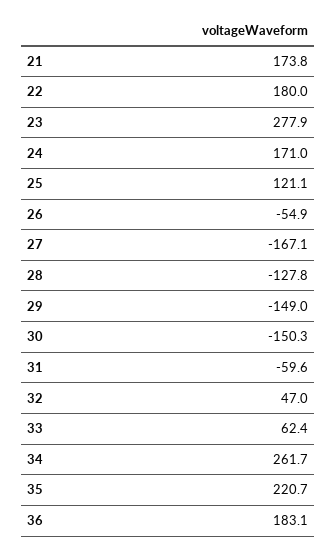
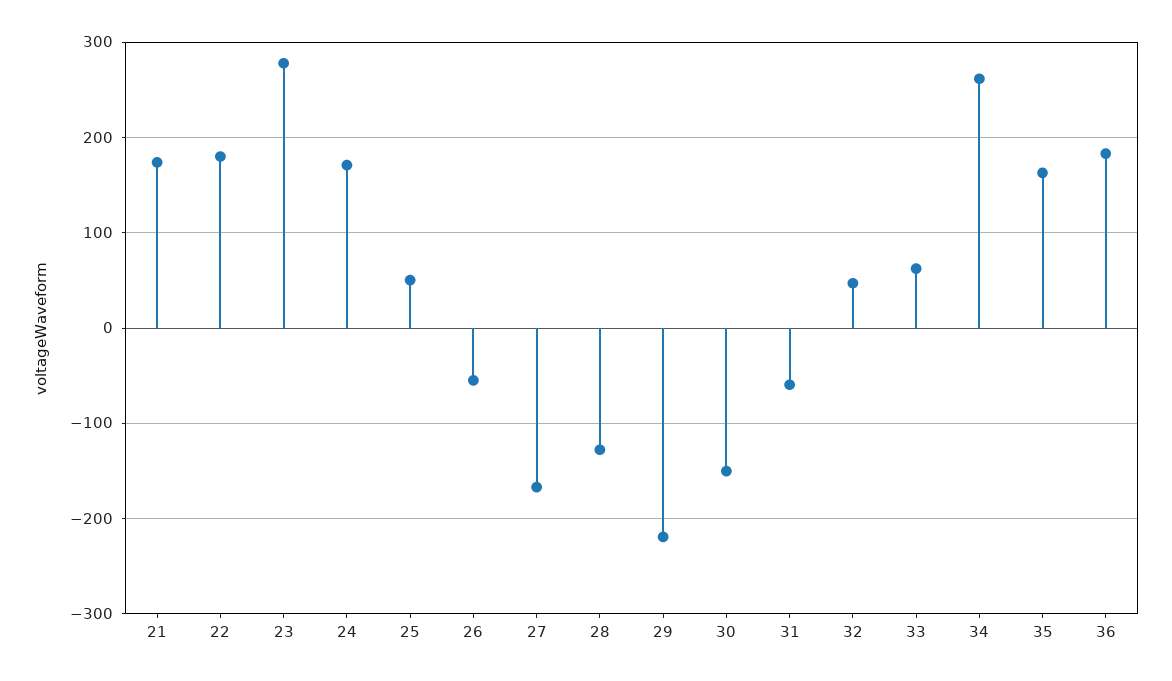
25: 121.1 -> 50
29: -149 -> -220
35: 220.7 -> 160

